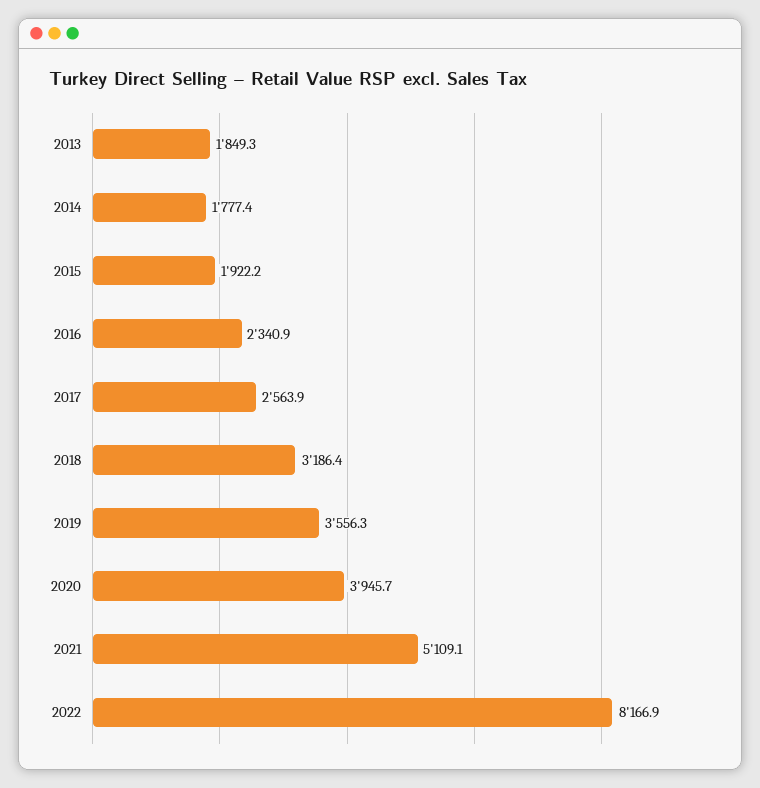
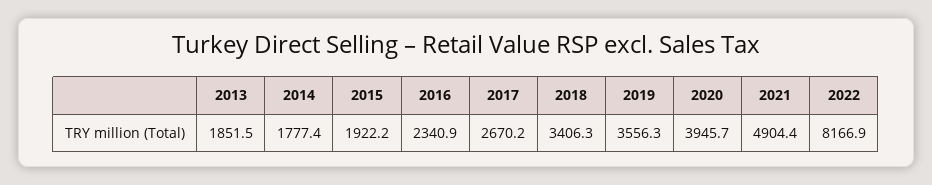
2013: 1849.3 -> 1851.5
2017: 2563.9 -> 2670.2
2018: 3186.4 -> 3406.3
2021: 5109.1 -> 4904.4

